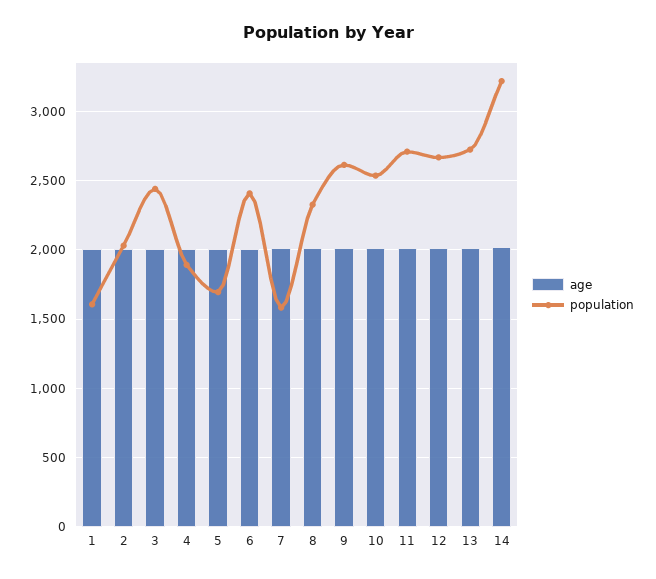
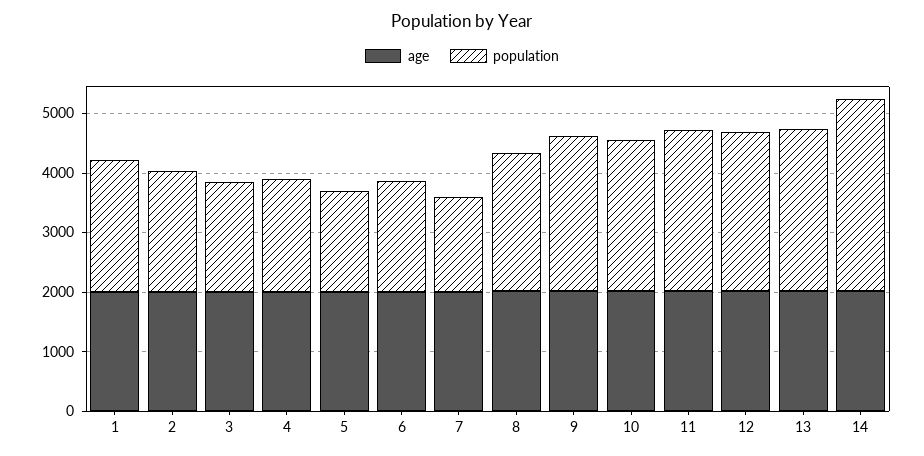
population, 1: 1600 -> 2200
population, 3: 2450 -> 1800
population, 6: 2400 -> 1800

